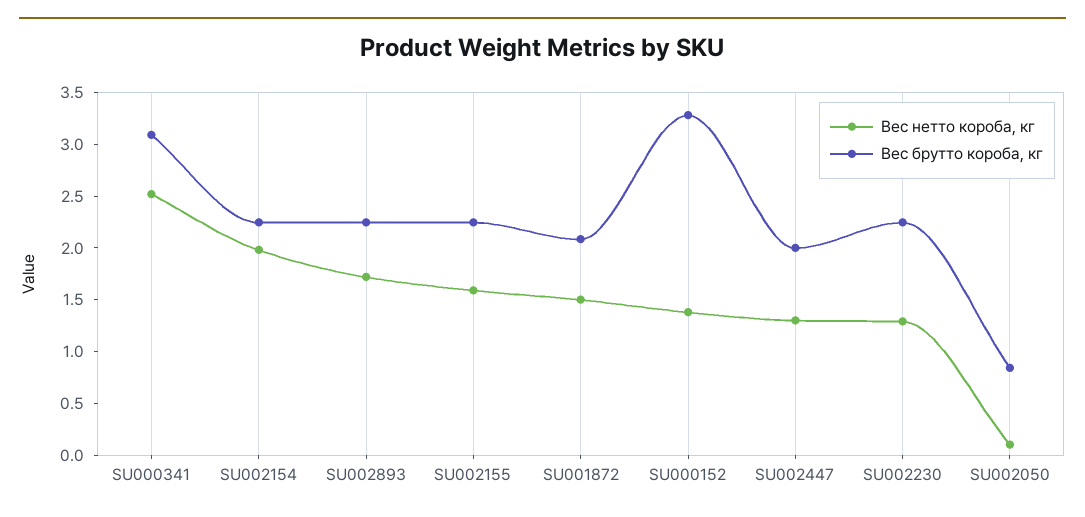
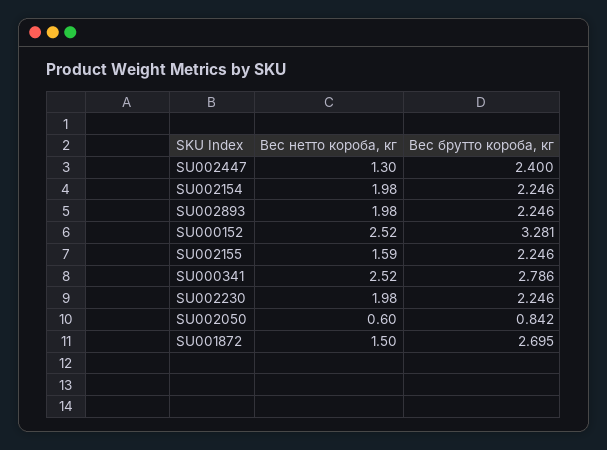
Вес брутто короба, кг, SU000341: 3.1 -> 2.786
Вес нетто короба, кг, SU002893: 1.7 -> 1.98
Вес брутто короба, кг, SU001872: 2.1 -> 2.695
Вес нетто короба, кг, SU000152: 1.4 -> 2.52
Вес брутто короба, кг, SU002447: 2 -> 2.4
Вес нетто короба, кг, SU002230: 1.3 -> 1.98
Вес нетто короба, кг, SU002050: 0.1 -> 0.6

